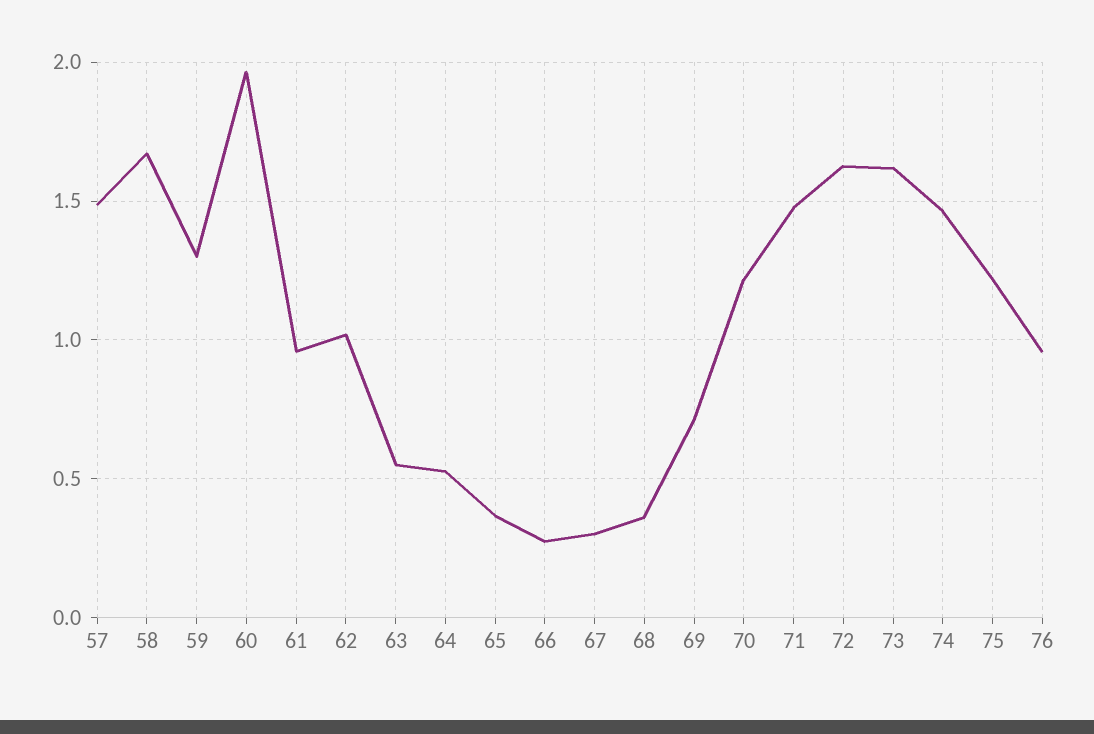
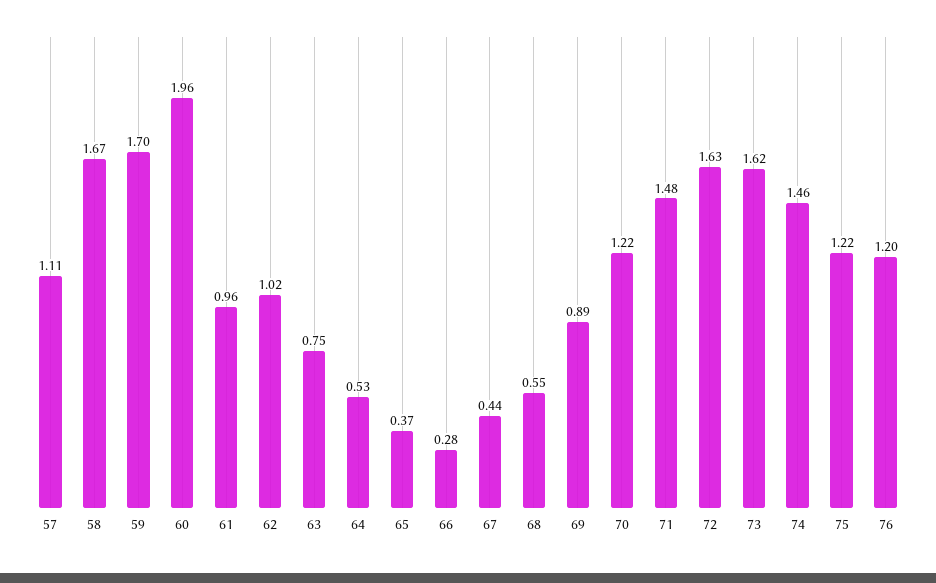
57: 1.5 -> 1.11
59: 1.3 -> 1.7
63: 0.55 -> 0.75
67: 0.3 -> 0.44
68: 0.35 -> 0.55
69: 0.7 -> 0.89
76: 0.95 -> 1.2

